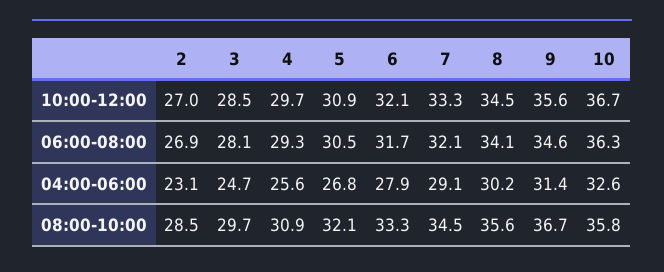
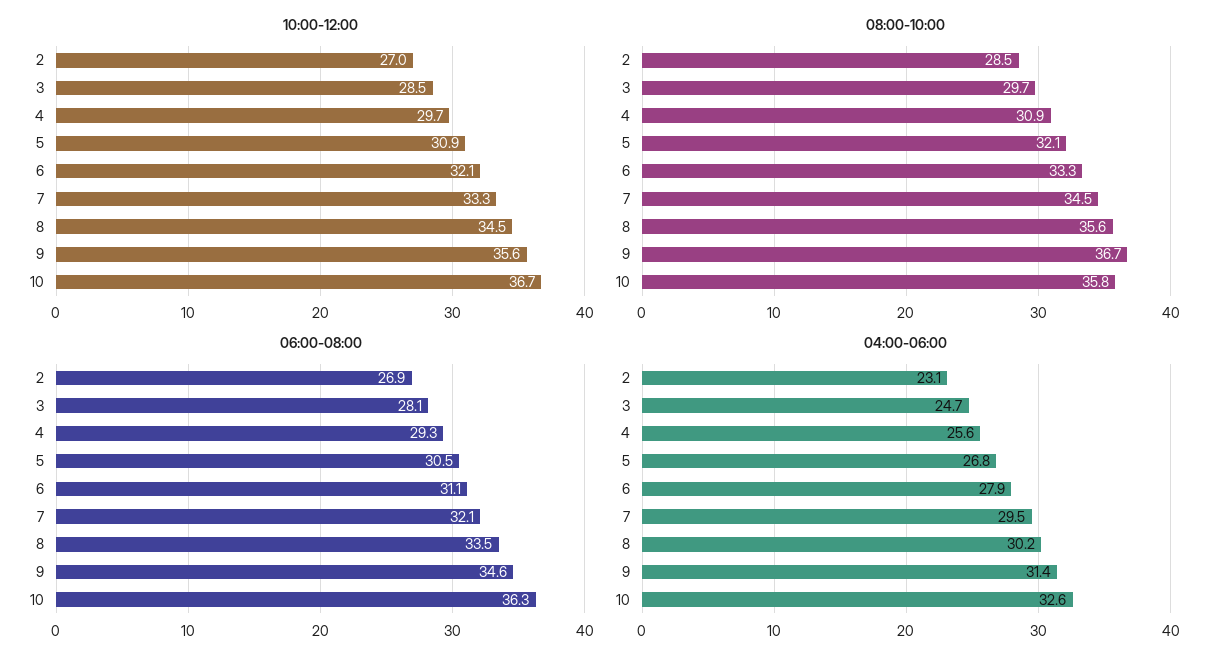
06:00-08:00, 6: 31.7 -> 31.1
06:00-08:00, 8: 34.1 -> 33.5
04:00-06:00, 7: 29.1 -> 29.5

